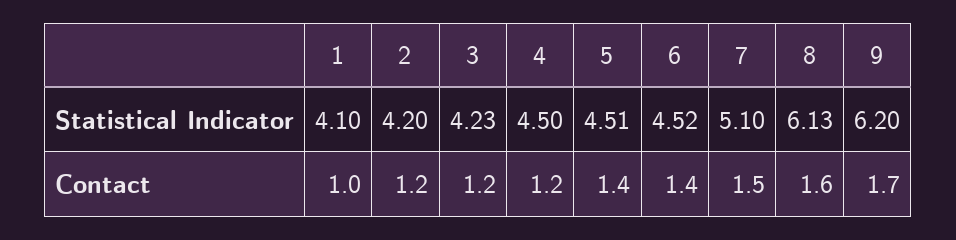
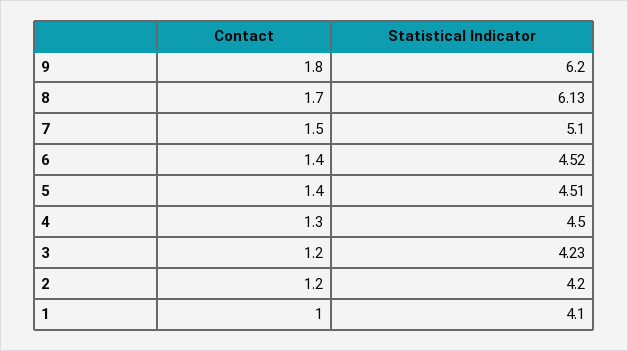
4, Contact: 1.2 -> 1.3
8, Contact: 1.6 -> 1.7
9, Contact: 1.7 -> 1.8

